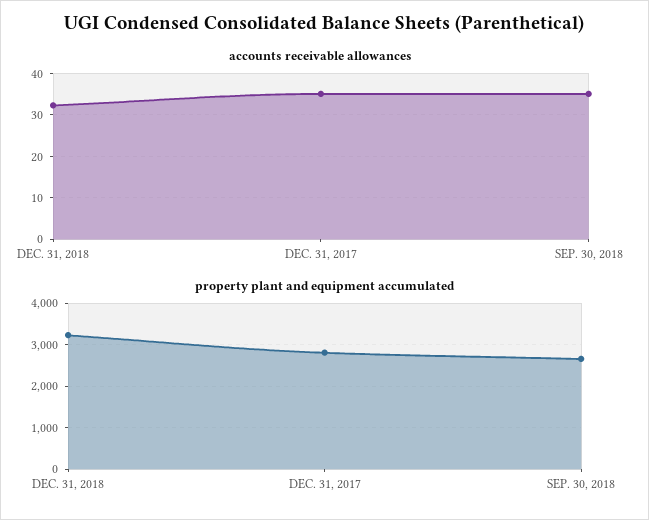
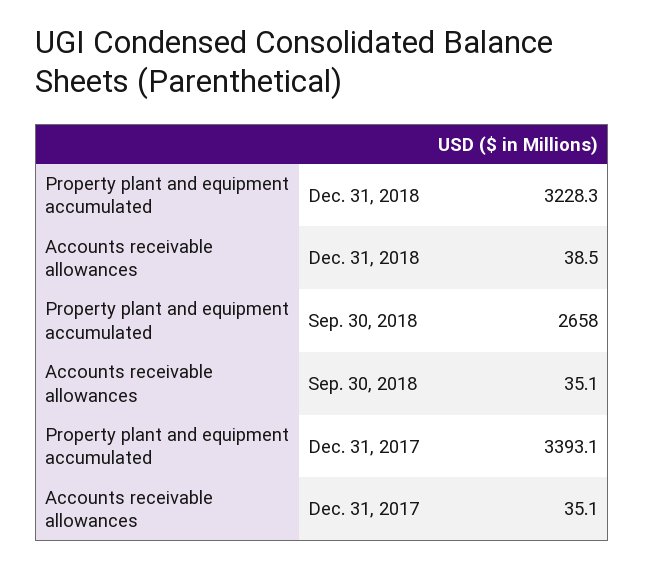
accounts receivable allowances, DEC. 31, 2018: 32 -> 38.5
property plant and equipment accumulated, DEC. 31, 2017: 2800 -> 3393.1

